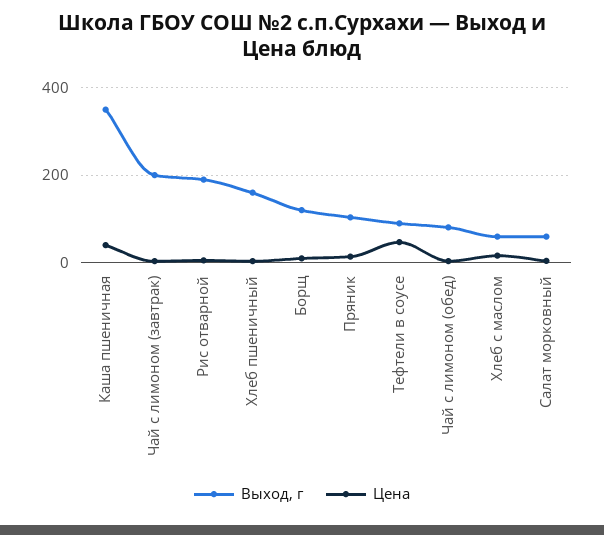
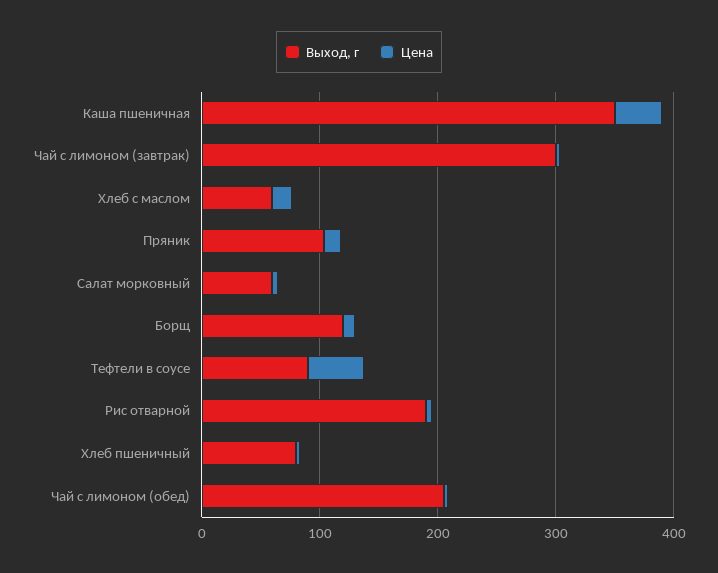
Выход, г, Чай с лимоном (завтрак): 200 -> 300
Выход, г, Хлеб пшеничный: 160 -> 80
Выход, г, Чай с лимоном (обед): 80 -> 200

